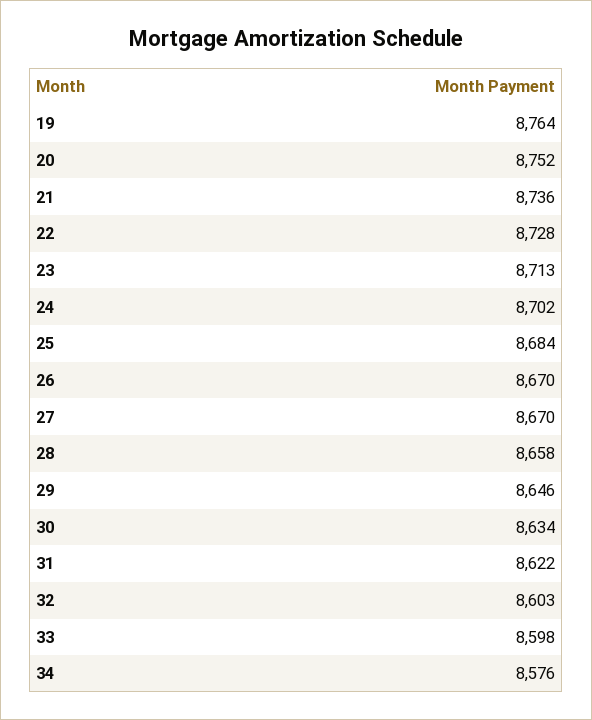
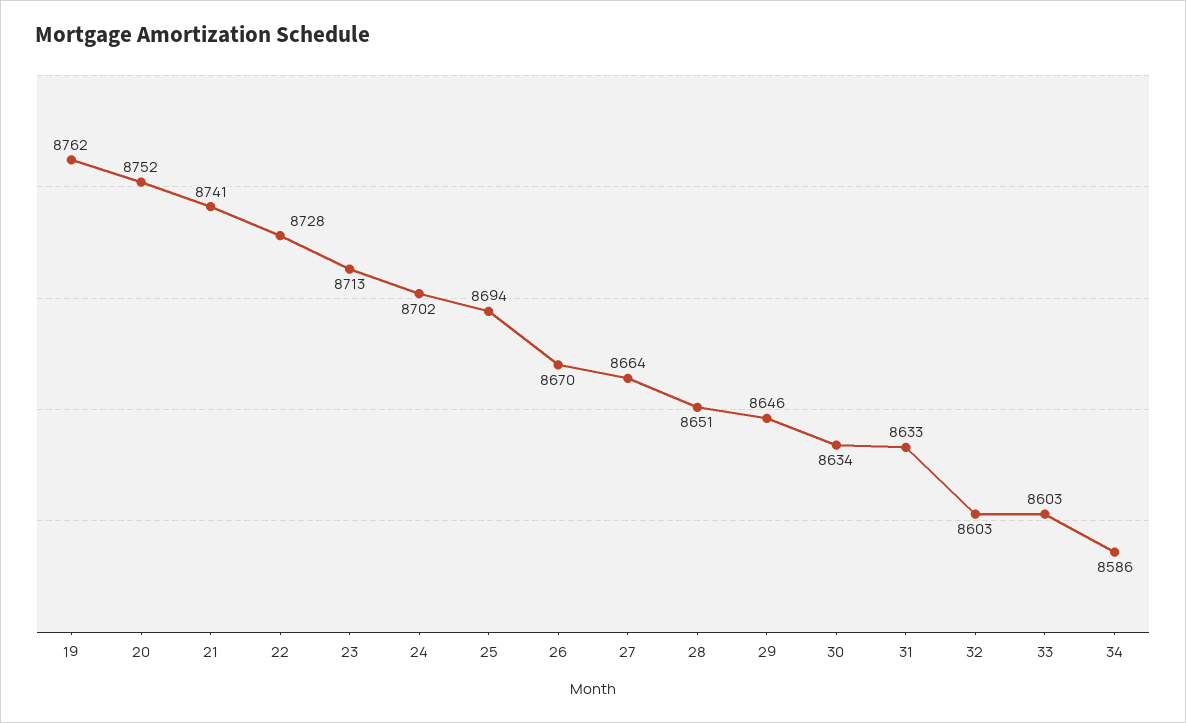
19: 8764 -> 8762
21: 8736 -> 8741
25: 8684 -> 8694
27: 8670 -> 8664
28: 8658 -> 8651
31: 8622 -> 8633
33: 8598 -> 8603
34: 8576 -> 8586

